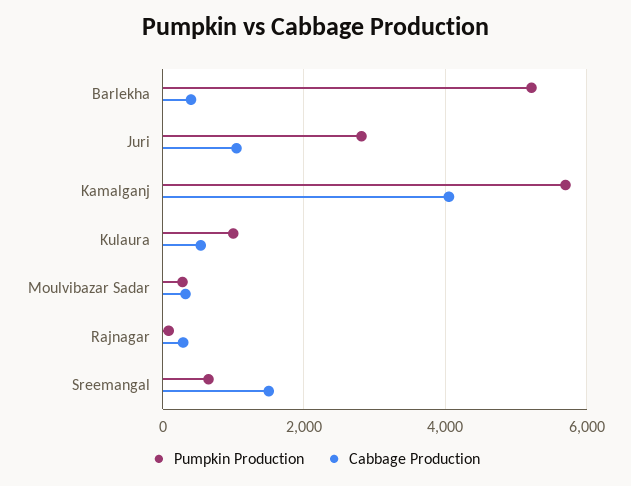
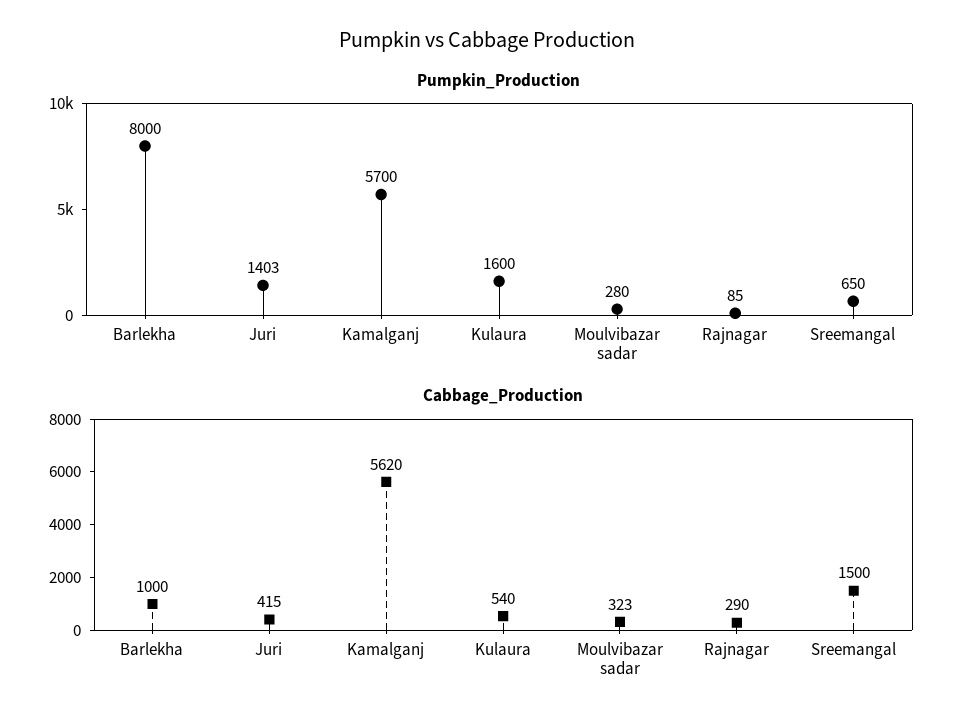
Pumpkin Production, Barlekha: 5200 -> 8000
Cabbage Production, Barlekha: 400 -> 1000
Pumpkin Production, Juri: 2800 -> 1403
Cabbage Production, Juri: 1000 -> 415
Cabbage Production, Kamalganj: 4000 -> 5620
Pumpkin Production, Kulaura: 1000 -> 1600

